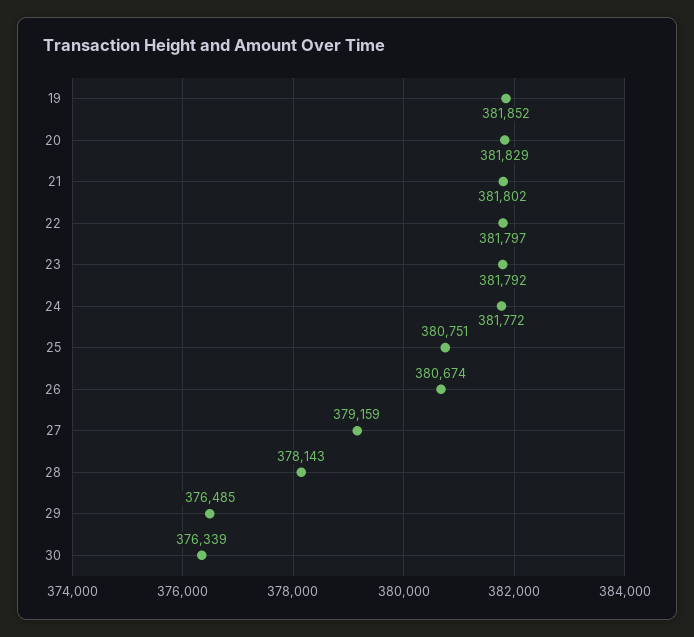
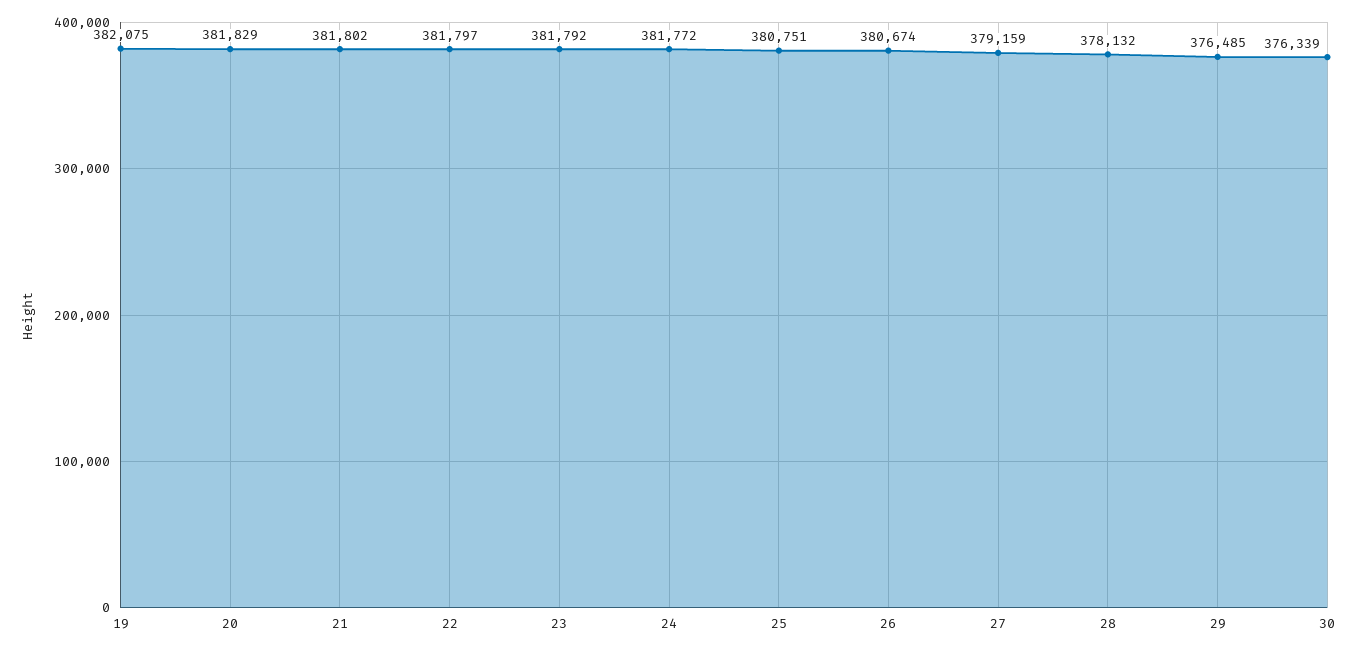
19: 381852 -> 382075
28: 378143 -> 378132

